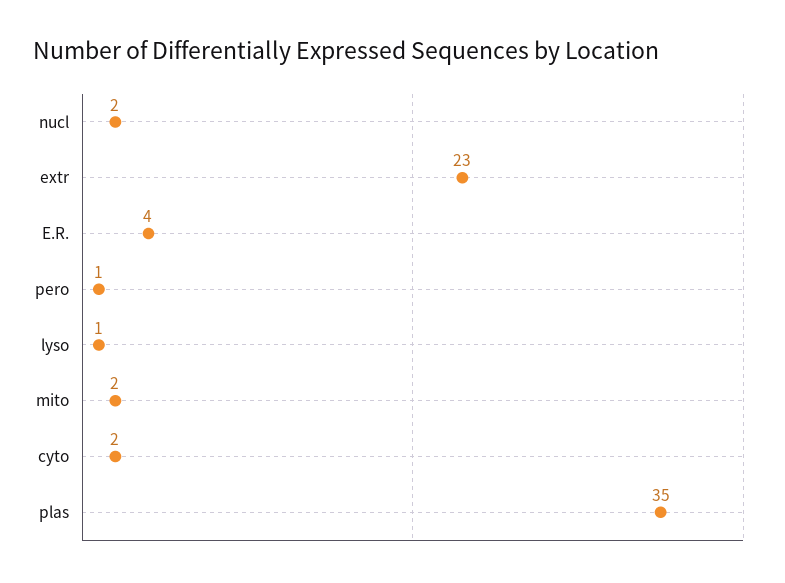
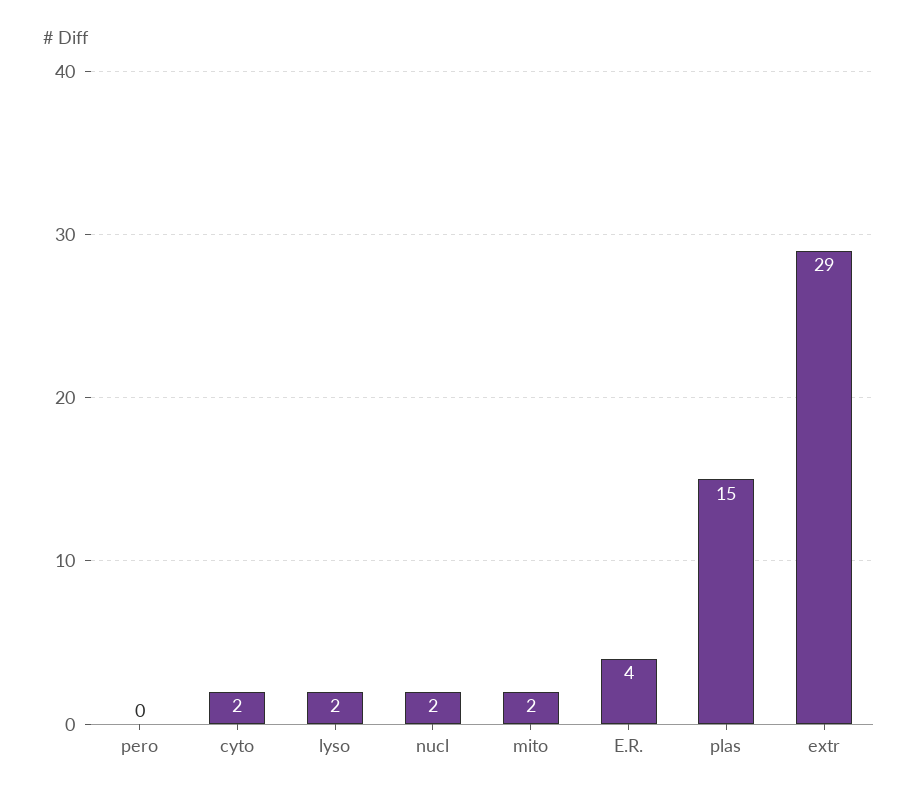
extr: 23 -> 29
pero: 1 -> 0
lyso: 1 -> 2
plas: 35 -> 15

